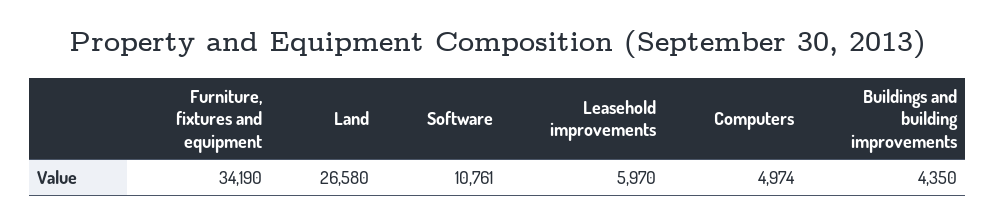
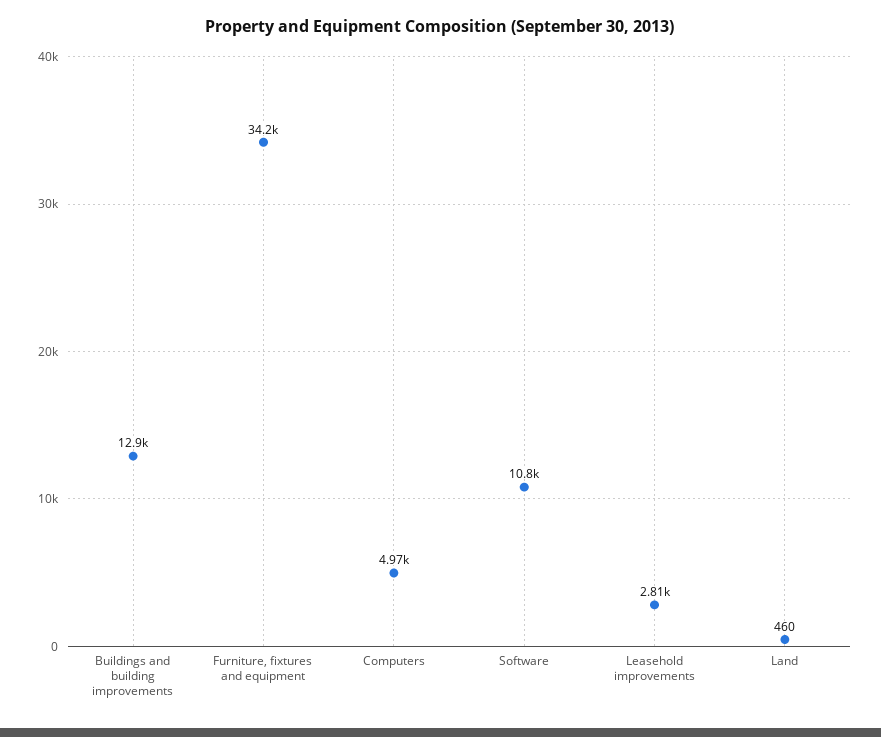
Land: 26580 -> 460
Leasehold improvements: 5970 -> 2810
Buildings and building improvements: 4350 -> 12900

